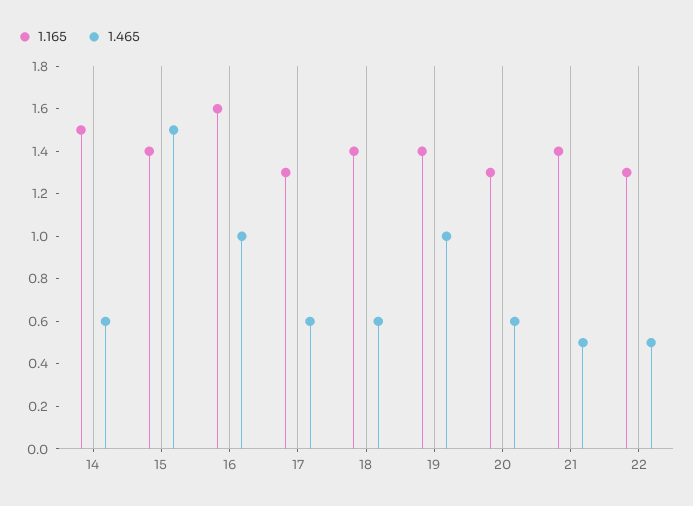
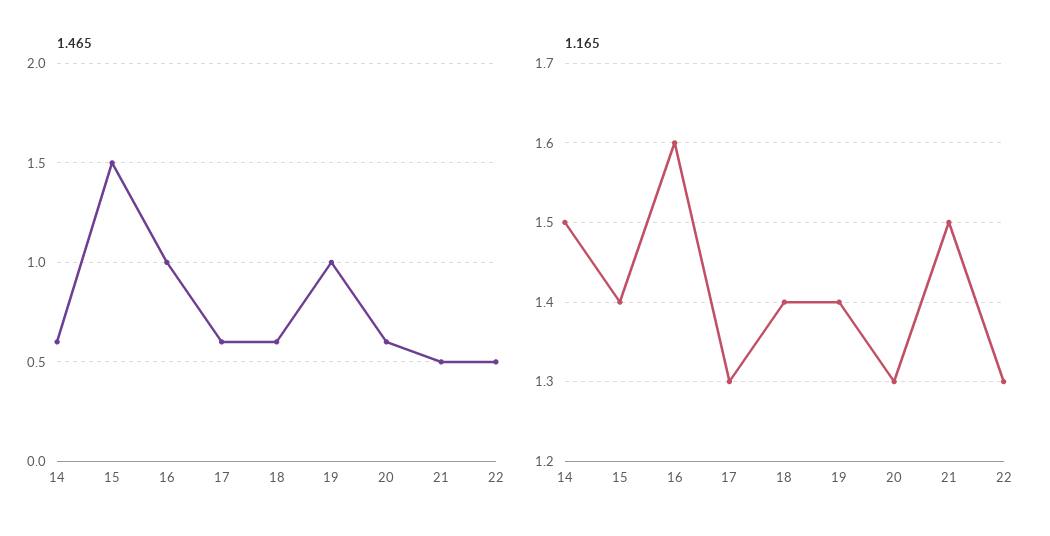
1.165, 21: 1.4 -> 1.5

